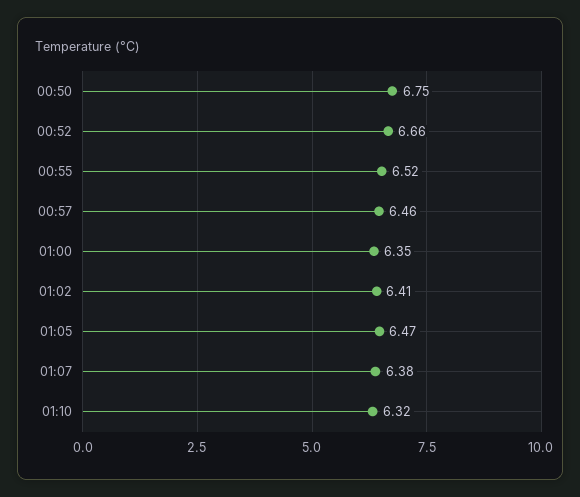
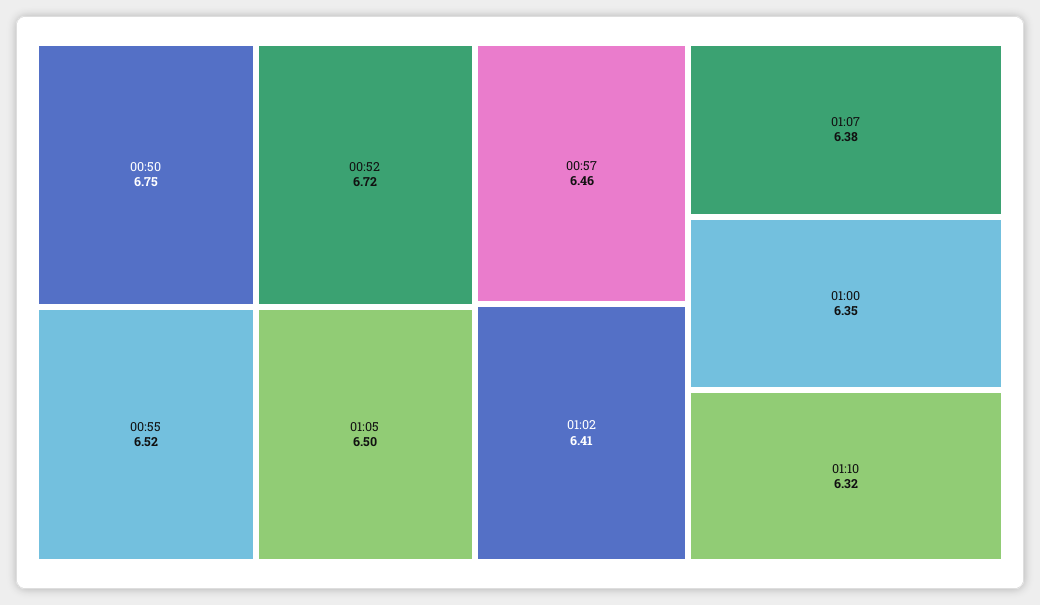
00:52: 6.66 -> 6.72
01:05: 6.47 -> 6.5

